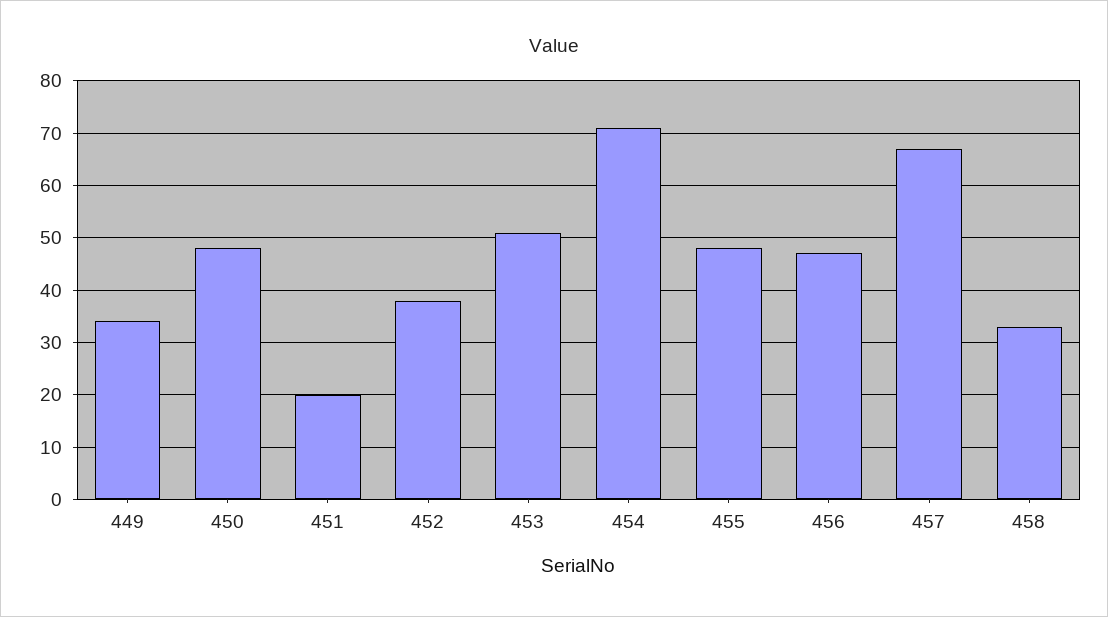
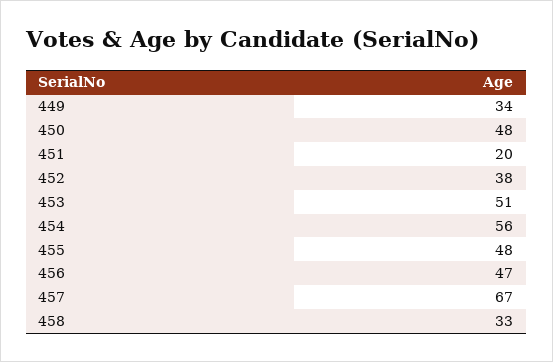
454: 70 -> 56

